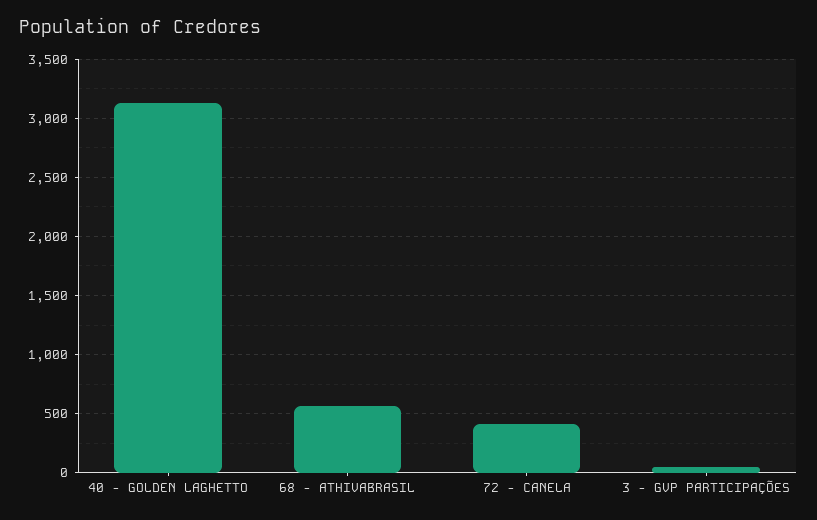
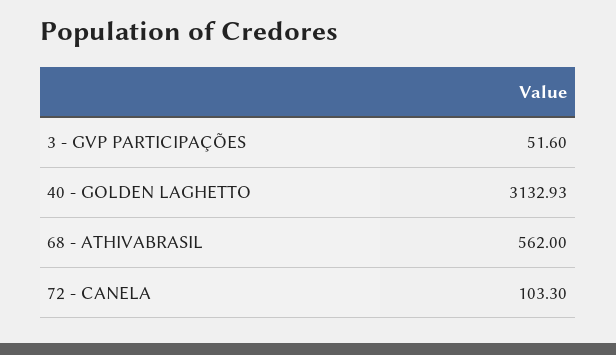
72 - CANELA: 400 -> 103.3

